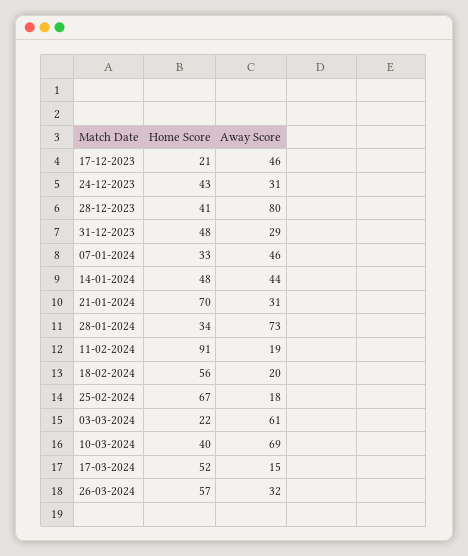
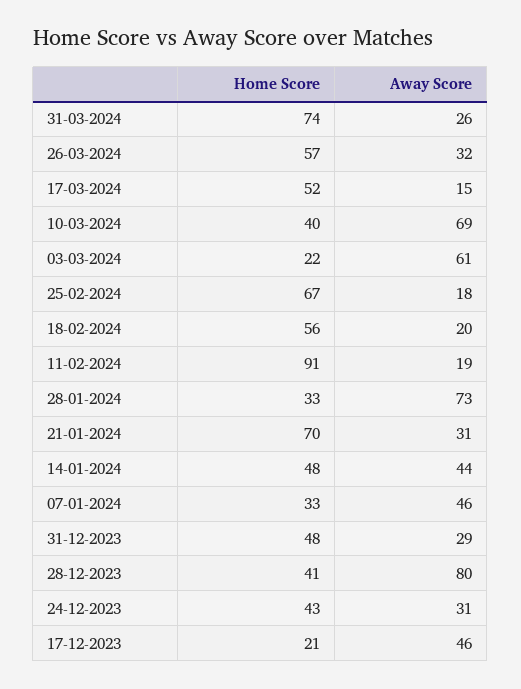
Home Score, 28-01-2024: 34 -> 33
Home Score, 31-03-2024: none -> 74
Away Score, 31-03-2024: none -> 26

